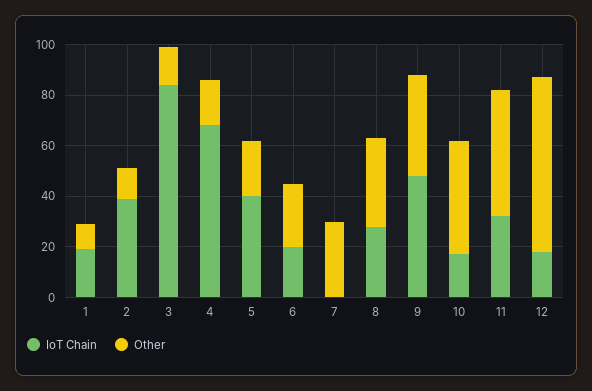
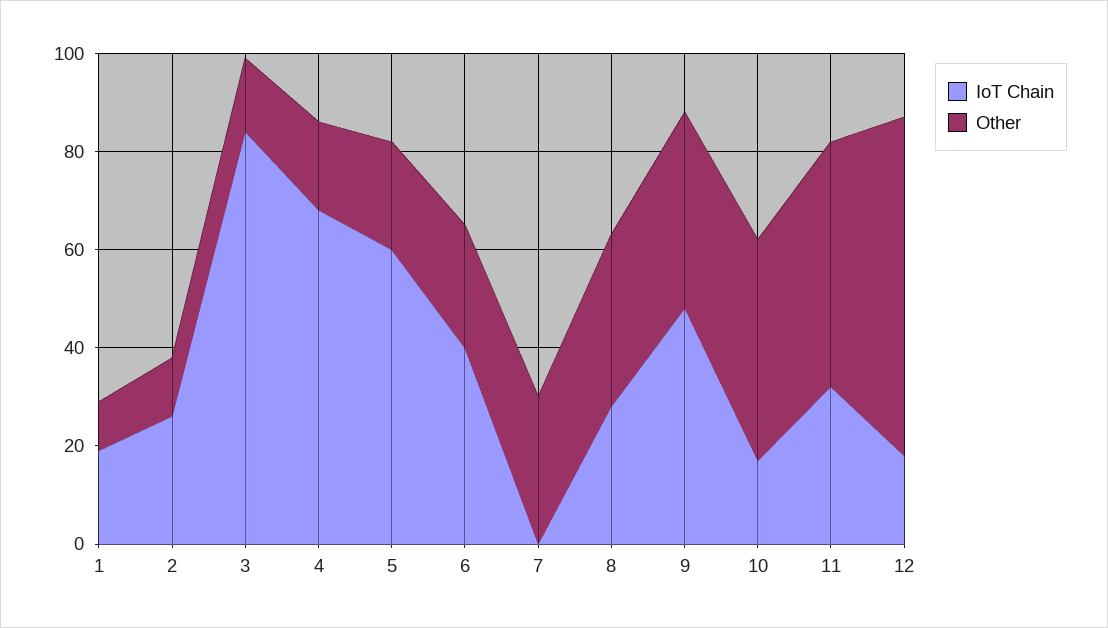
IoT Chain, 2: 40 -> 25
IoT Chain, 5: 40 -> 60
IoT Chain, 6: 20 -> 40

